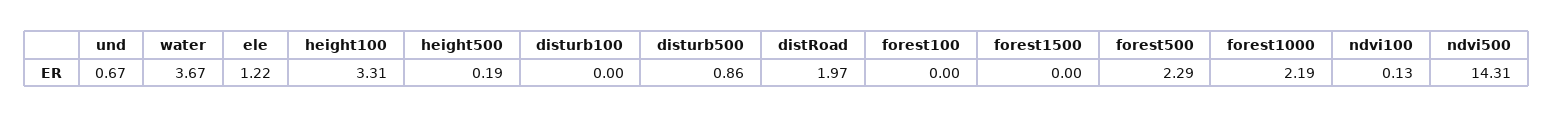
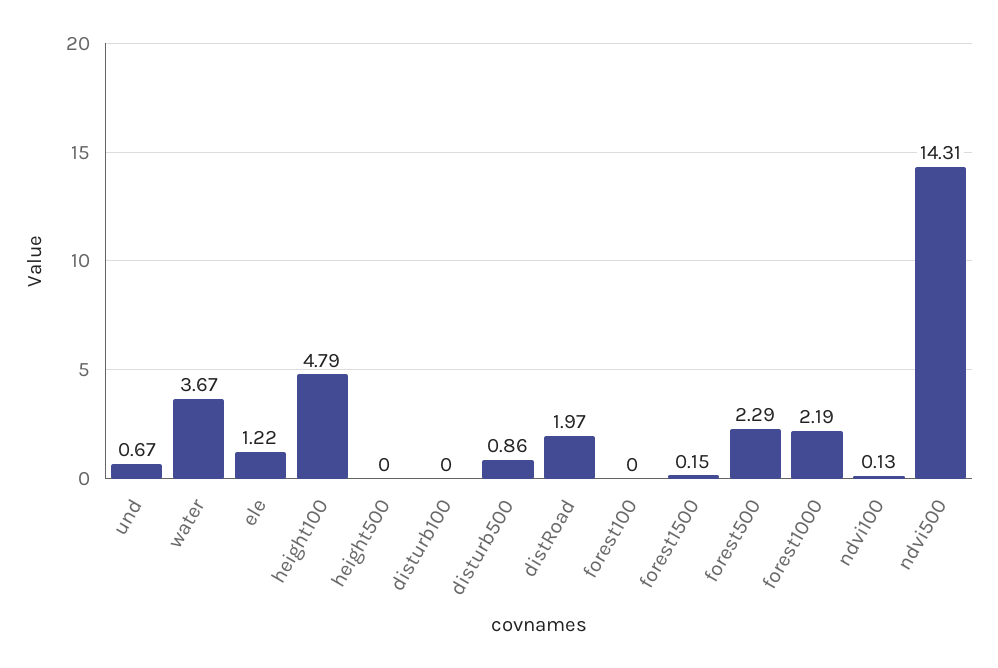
height100: 3.31 -> 4.79
height500: 0.19 -> 0
forest1500: 0 -> 0.15

